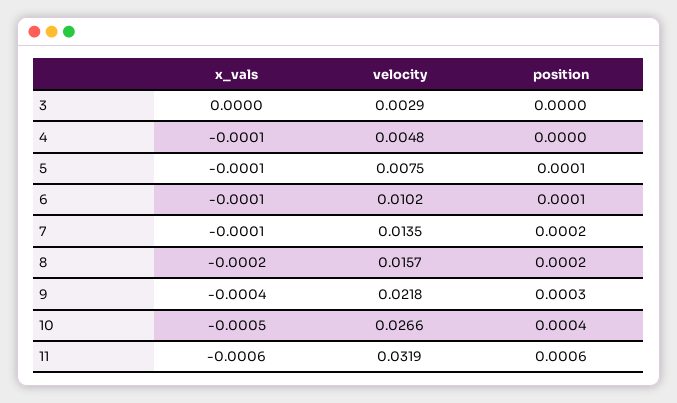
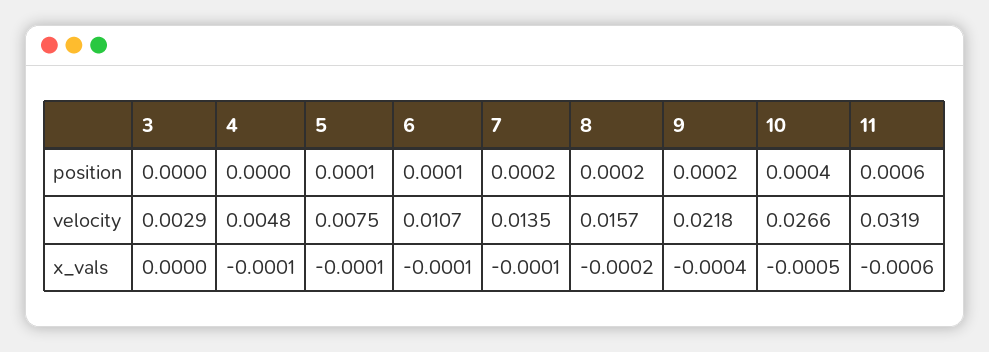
velocity, 6: 0.0102 -> 0.0107
position, 9: 0.0003 -> 0.0002

